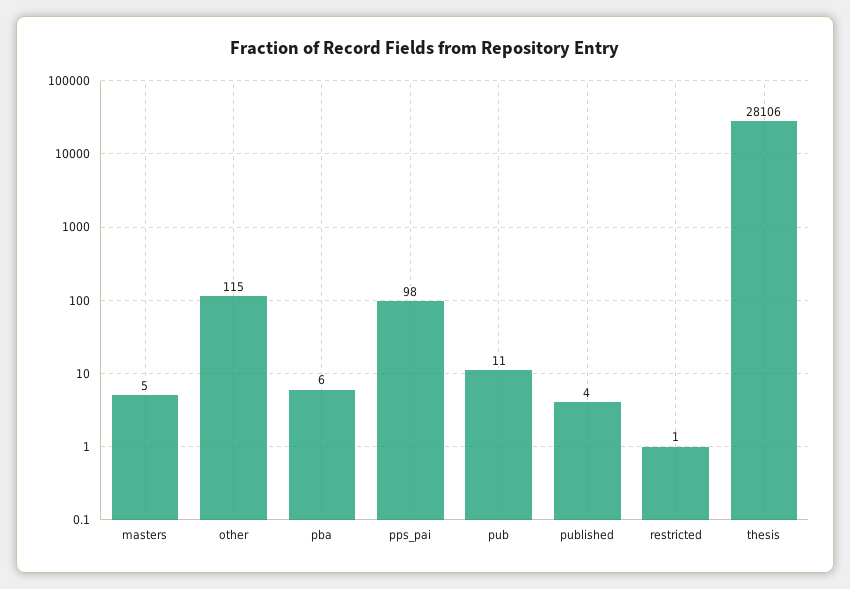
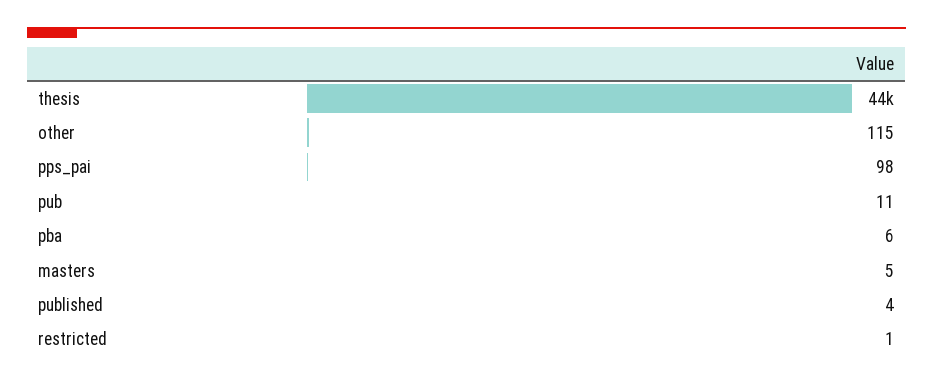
thesis: 28106 -> 44000

